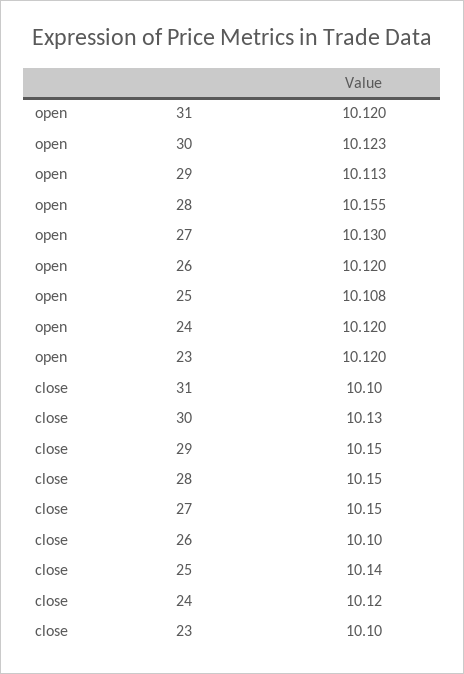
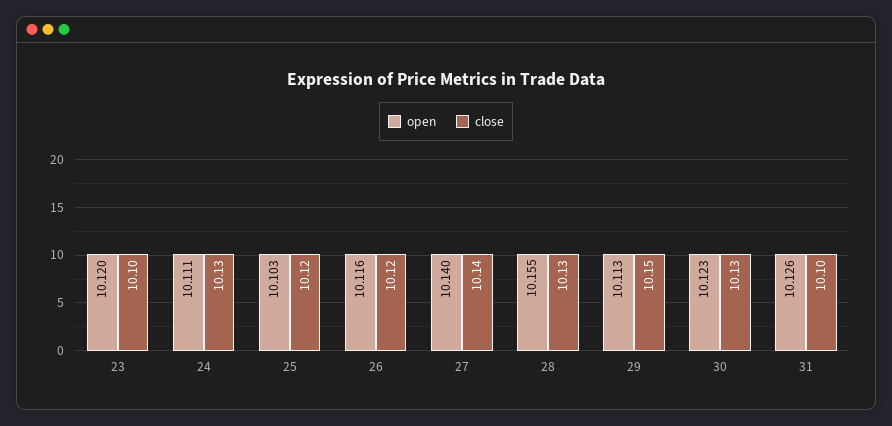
open, 31: 10.12 -> 10.126
open, 27: 10.13 -> 10.14
open, 26: 10.12 -> 10.116
open, 25: 10.108 -> 10.103
open, 24: 10.12 -> 10.111
close, 28: 10.15 -> 10.13
close, 27: 10.15 -> 10.14
close, 26: 10.1 -> 10.12
close, 25: 10.14 -> 10.12
close, 24: 10.12 -> 10.13

